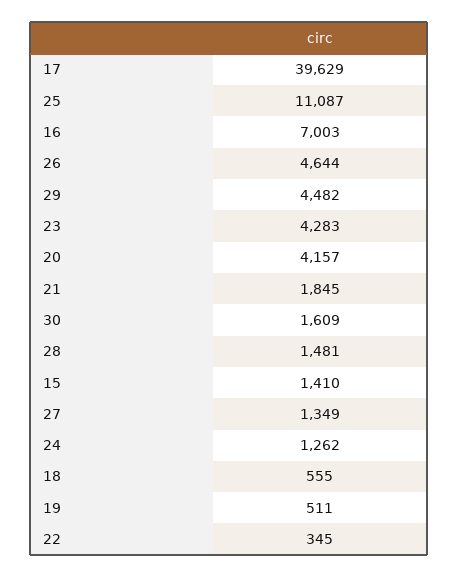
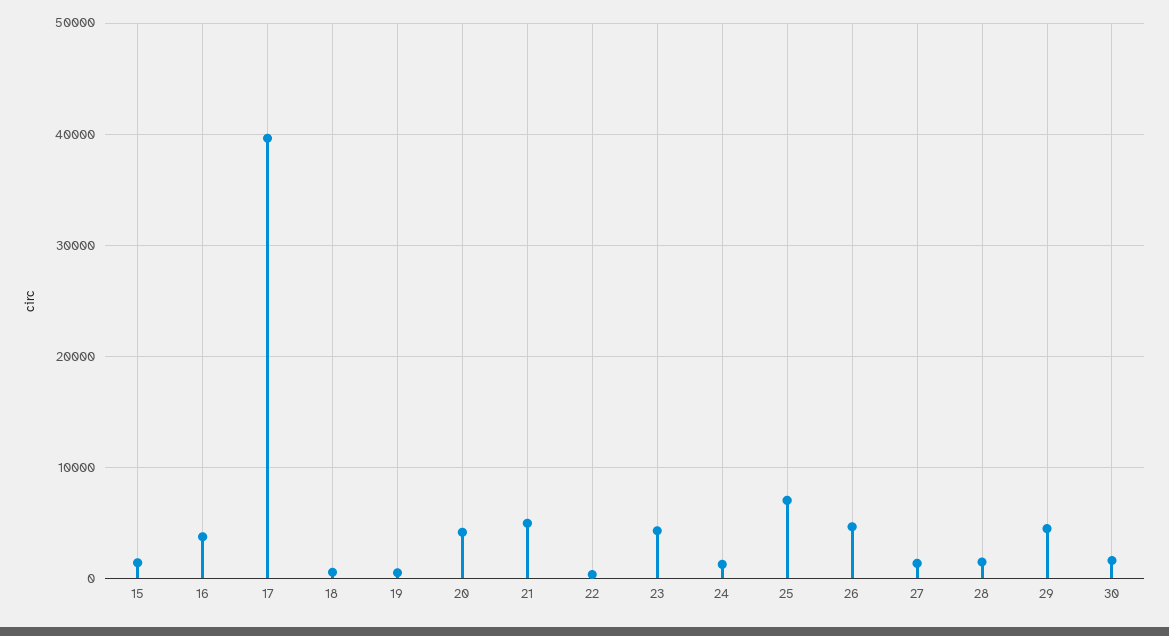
25: 11087 -> 7000
16: 7003 -> 4000
21: 1845 -> 5000

